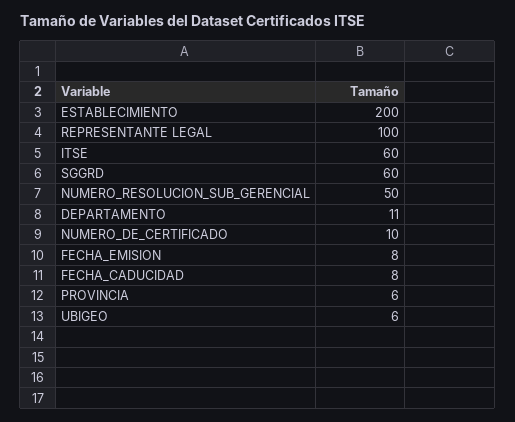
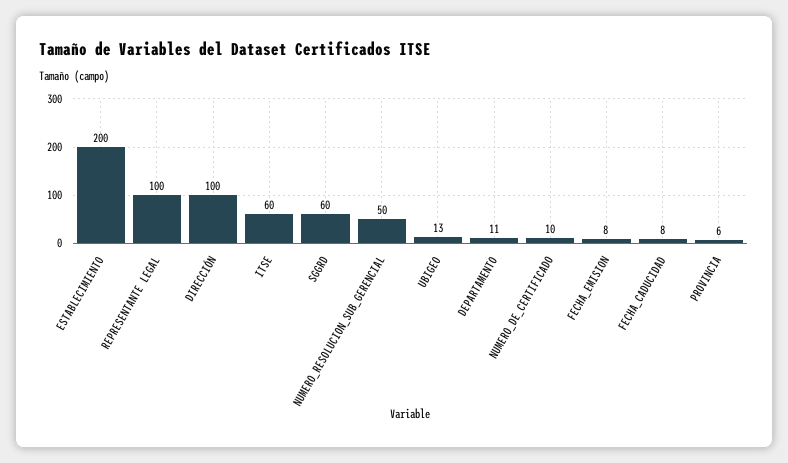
UBIGEO: 6 -> 13
DIRECCIÓN: none -> 100

